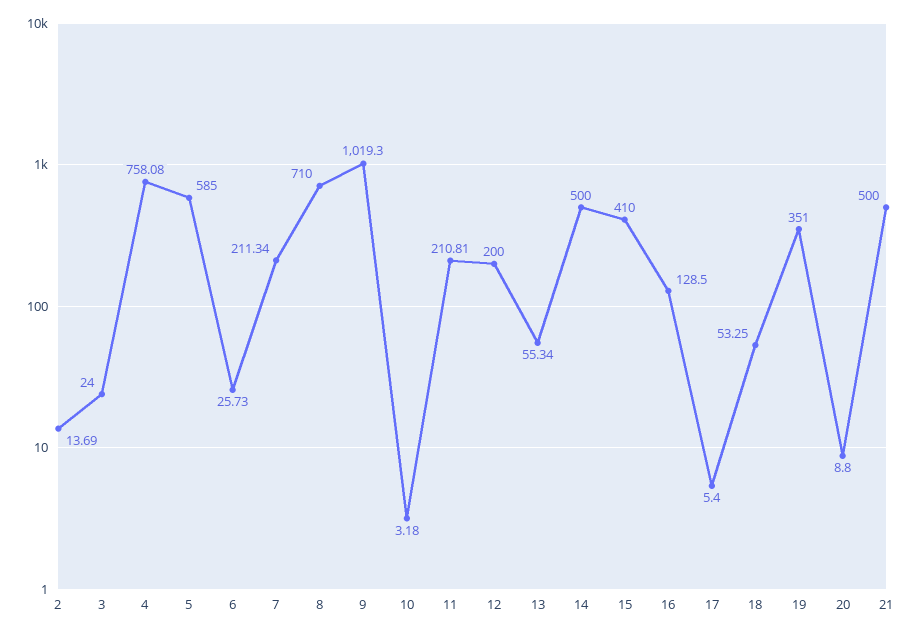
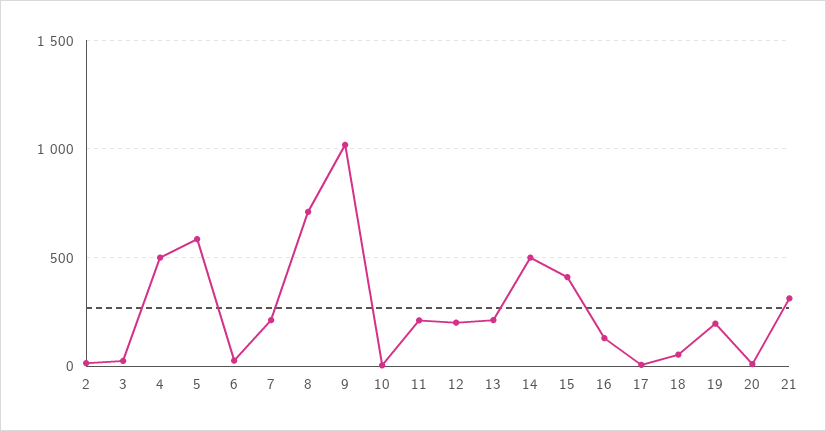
4: 758.08 -> 500
13: 55.34 -> 200
19: 351 -> 200
21: 500 -> 300

